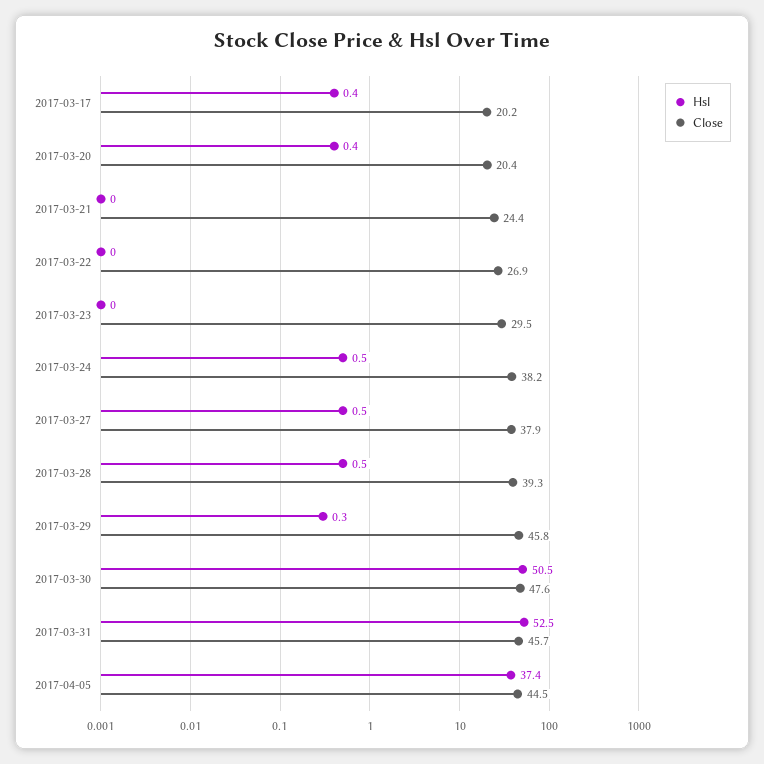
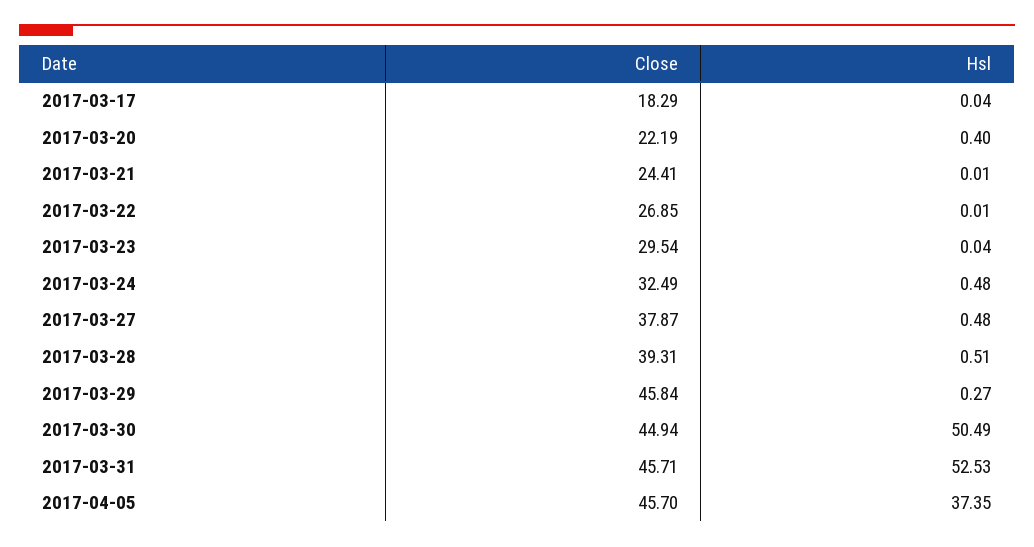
Hsl, 2017-03-17: 0.4 -> 0.04
Close, 2017-03-17: 20.2 -> 18.29
Close, 2017-03-20: 20.4 -> 22.19
Close, 2017-03-24: 38.2 -> 32.49
Close, 2017-03-30: 47.6 -> 44.94
Close, 2017-04-05: 44.5 -> 45.7

